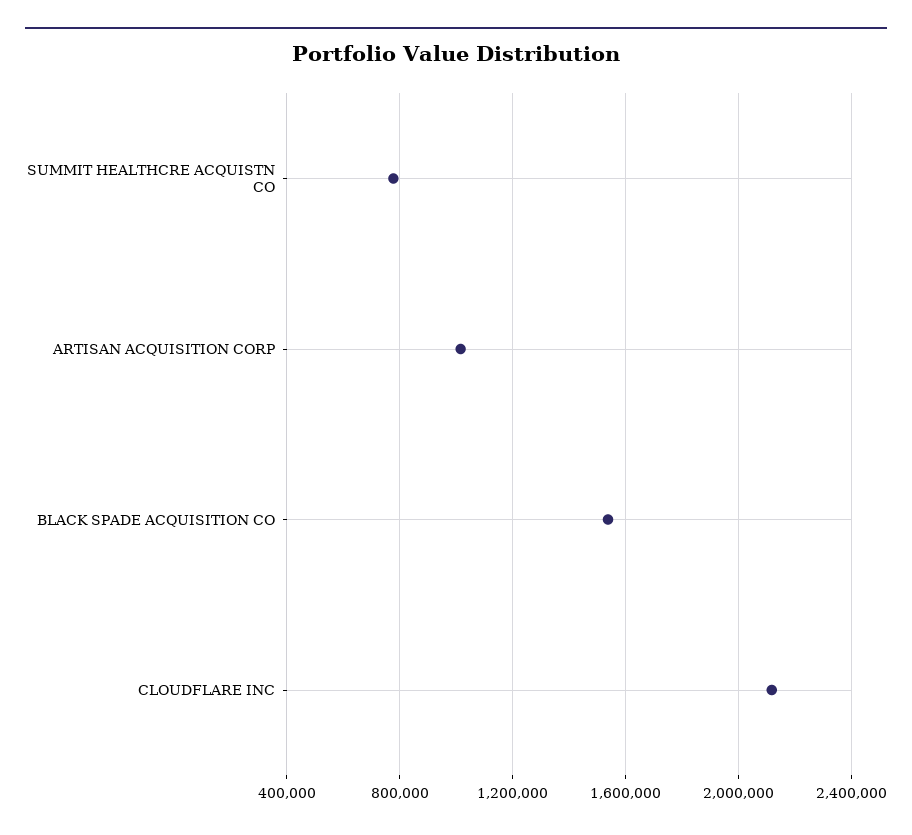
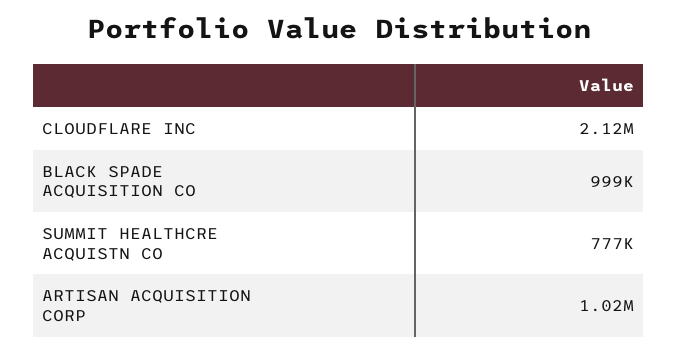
BLACK SPADE ACQUISITION CO: 1550000 -> 999000

